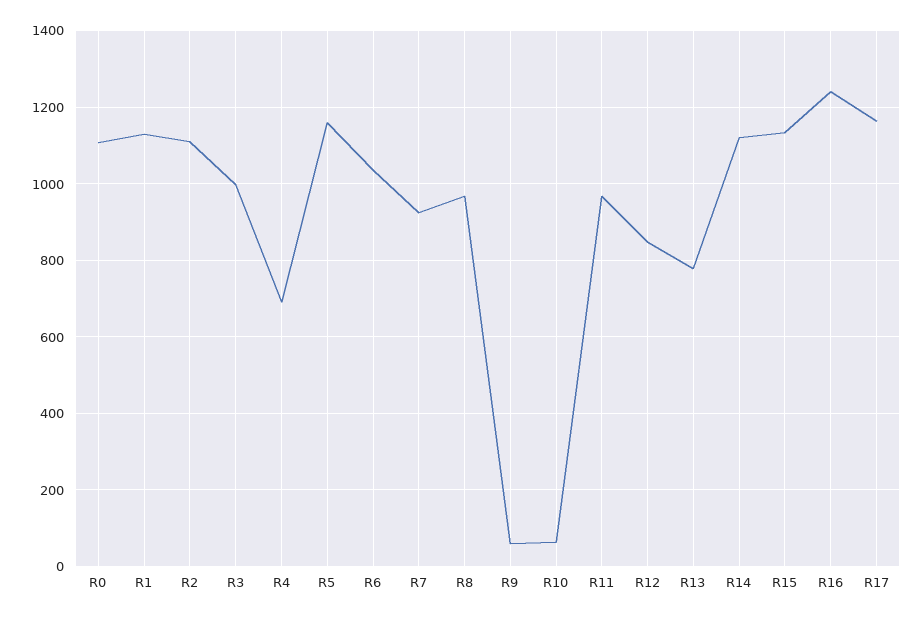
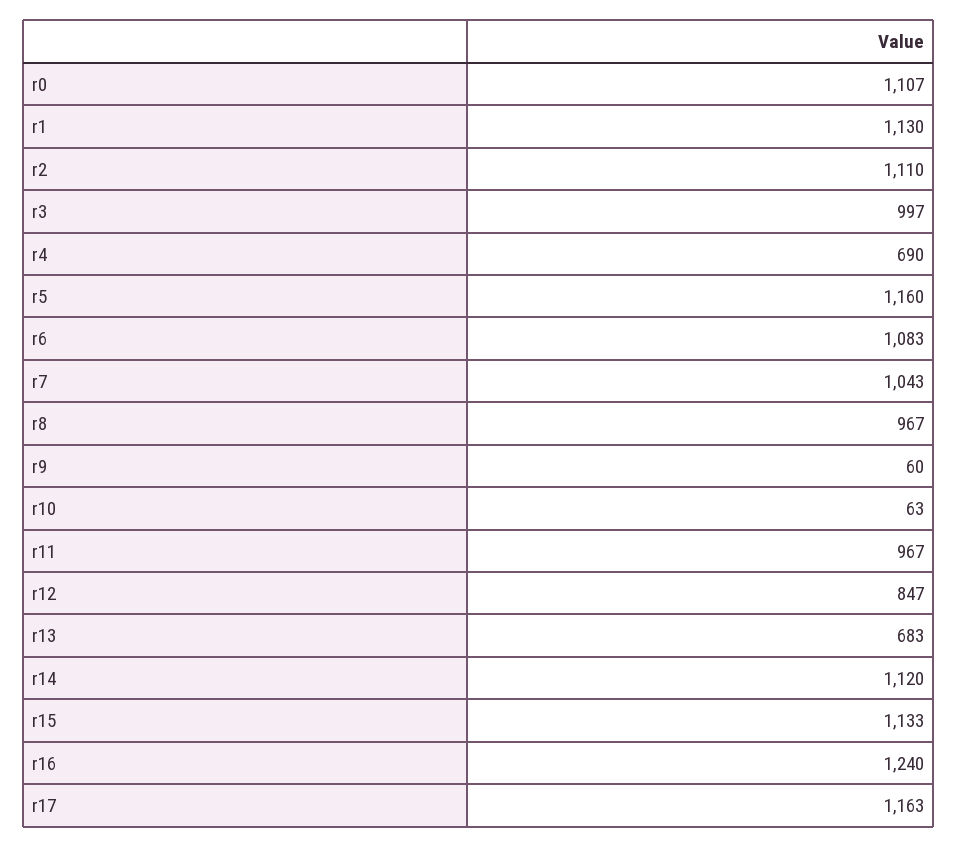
R6: 1040 -> 1083
R7: 920 -> 1043
R13: 780 -> 683

